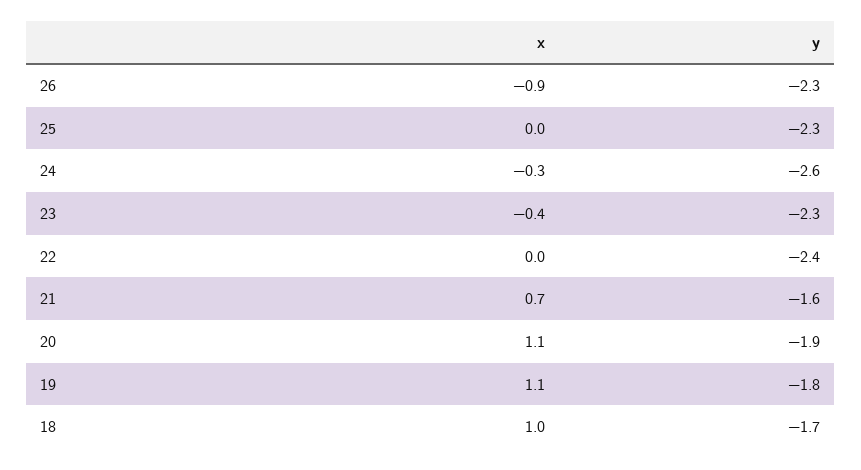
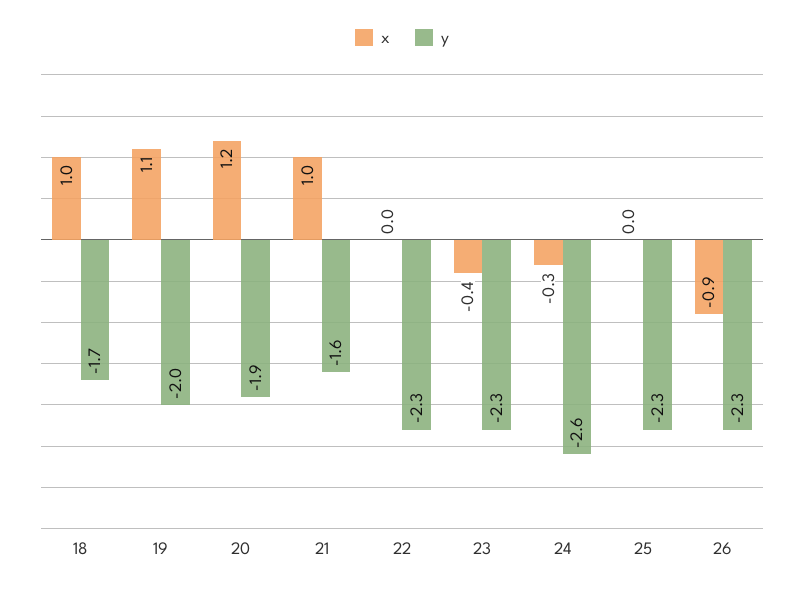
y, 22: -2.4 -> -2.3
x, 21: 0.7 -> 1
x, 20: 1.1 -> 1.2
y, 19: -1.8 -> -2

